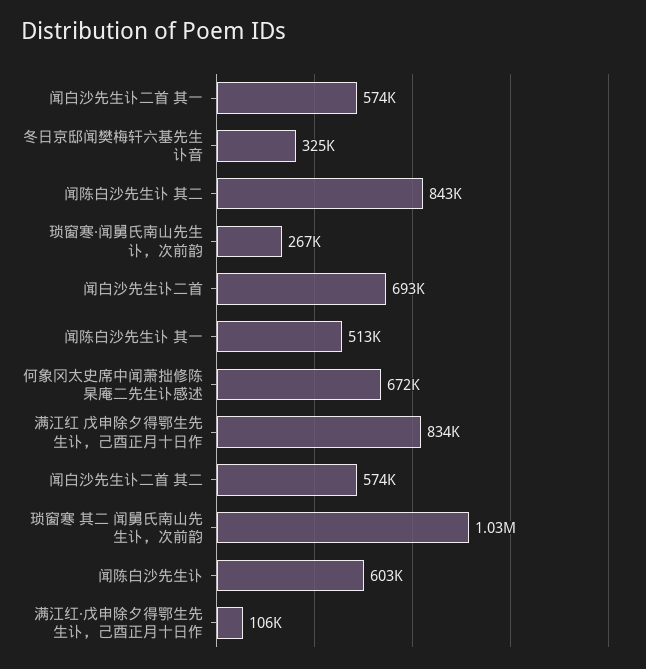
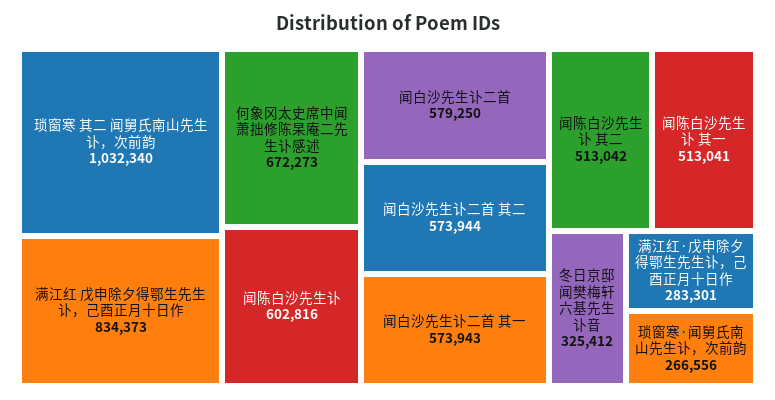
闻陈白沙先生讣 其二: 843000 -> 513042
闻白沙先生讣二首: 693000 -> 579250
满江红·戊申除夕得鄂生先生讣，己酉正月十日作: 106000 -> 283301

